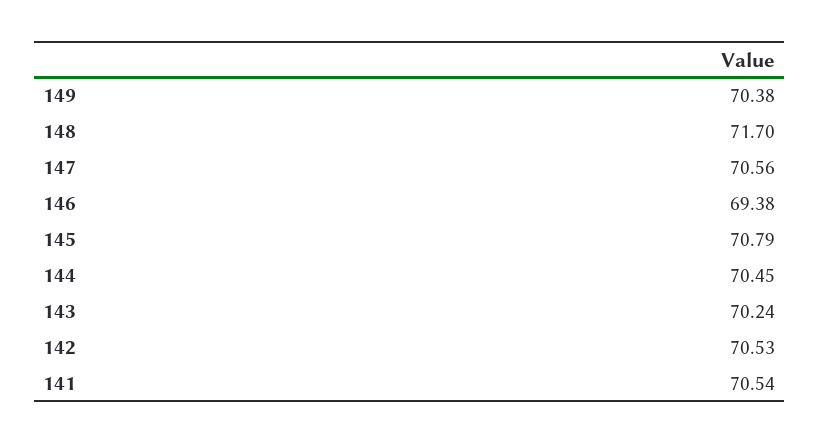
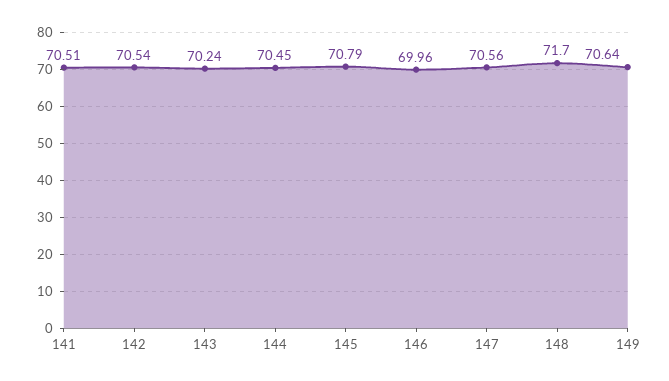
149: 70.38 -> 70.64
146: 69.38 -> 69.96
142: 70.53 -> 70.54
141: 70.54 -> 70.51

